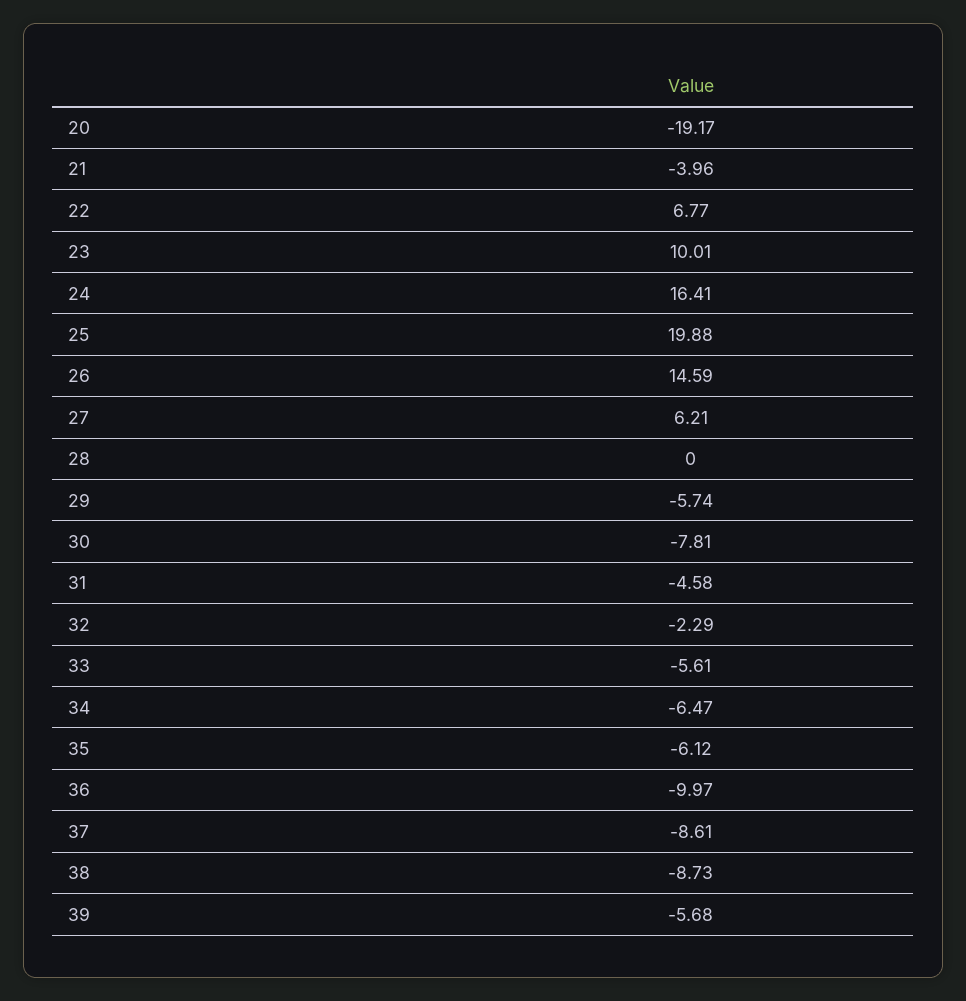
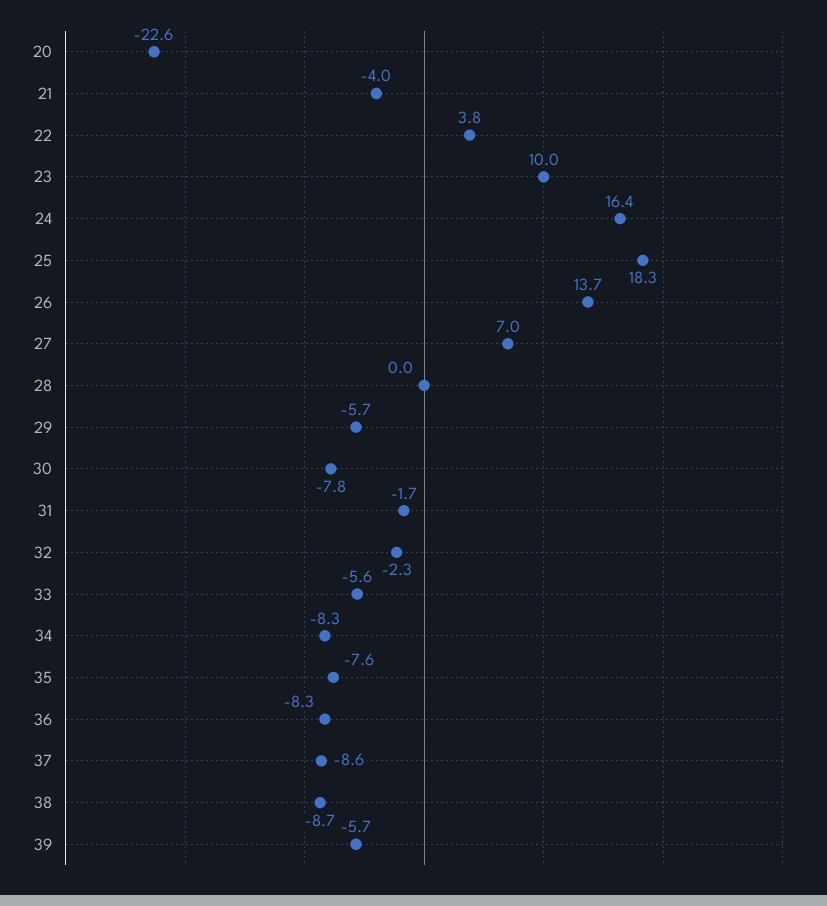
20: -19.17 -> -22.6
22: 6.77 -> 3.8
25: 19.88 -> 18.3
26: 14.59 -> 13.7
27: 6.21 -> 7
31: -4.58 -> -1.7
34: -6.47 -> -8.3
35: -6.12 -> -7.6
36: -9.97 -> -8.3

